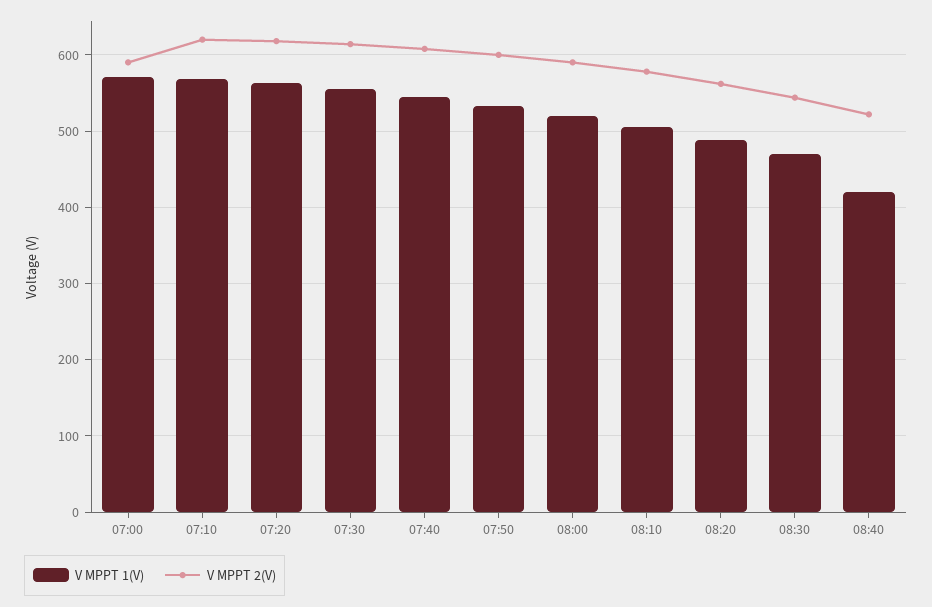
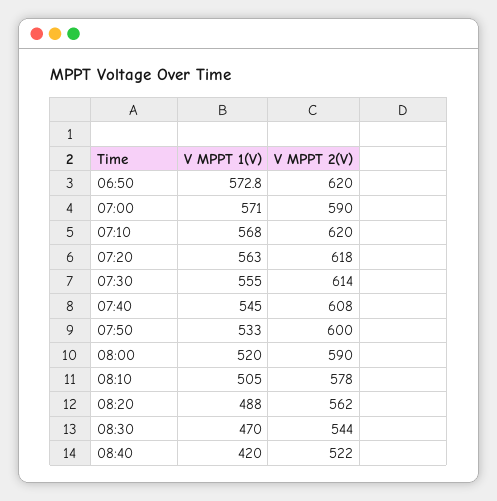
V MPPT 1(V), 06:50: none -> 572.8
V MPPT 2(V), 06:50: none -> 620

